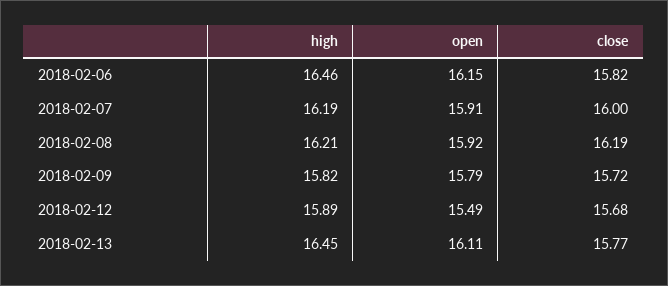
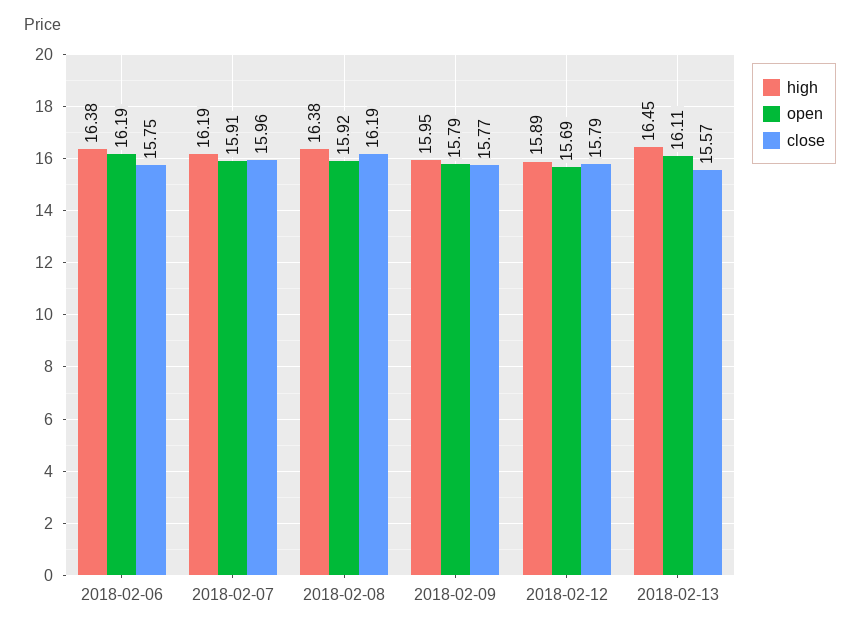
high, 2018-02-06: 16.46 -> 16.38
open, 2018-02-06: 16.15 -> 16.19
close, 2018-02-06: 15.82 -> 15.75
close, 2018-02-07: 16 -> 15.96
high, 2018-02-08: 16.21 -> 16.38
high, 2018-02-09: 15.82 -> 15.95
close, 2018-02-09: 15.72 -> 15.77
open, 2018-02-12: 15.49 -> 15.69
close, 2018-02-12: 15.68 -> 15.79
close, 2018-02-13: 15.77 -> 15.57

